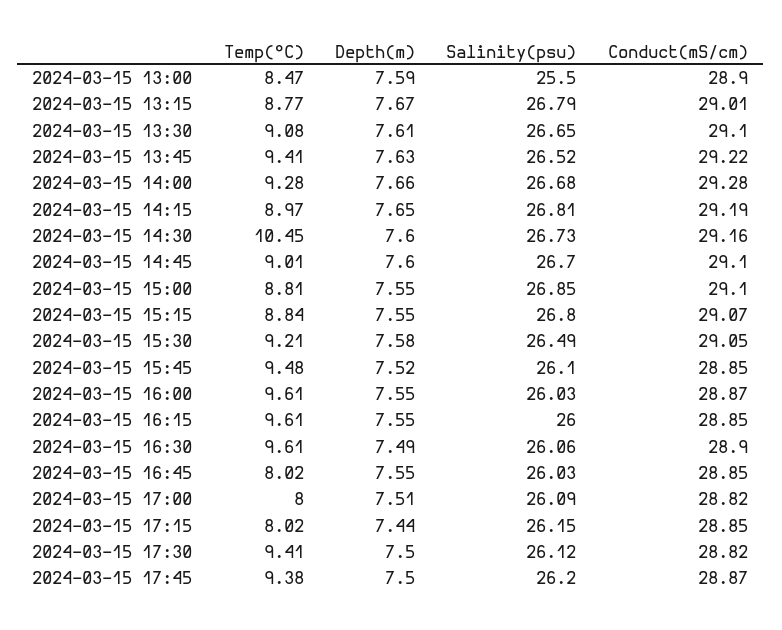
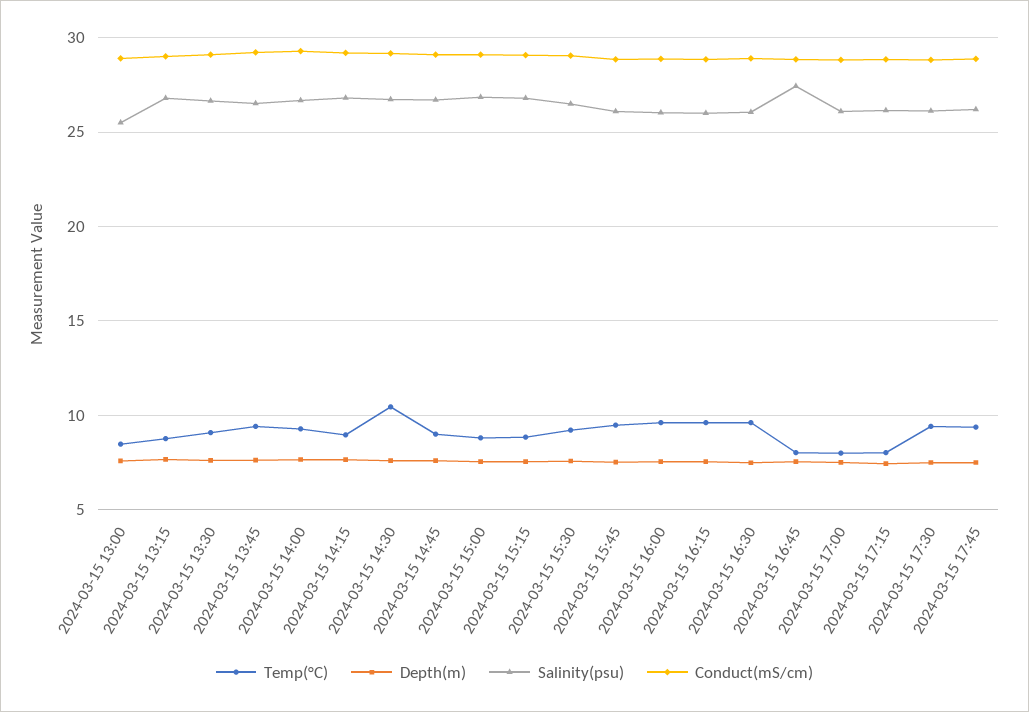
Salinity(psu), 2024-03-15 16:45: 26.03 -> 27.5

